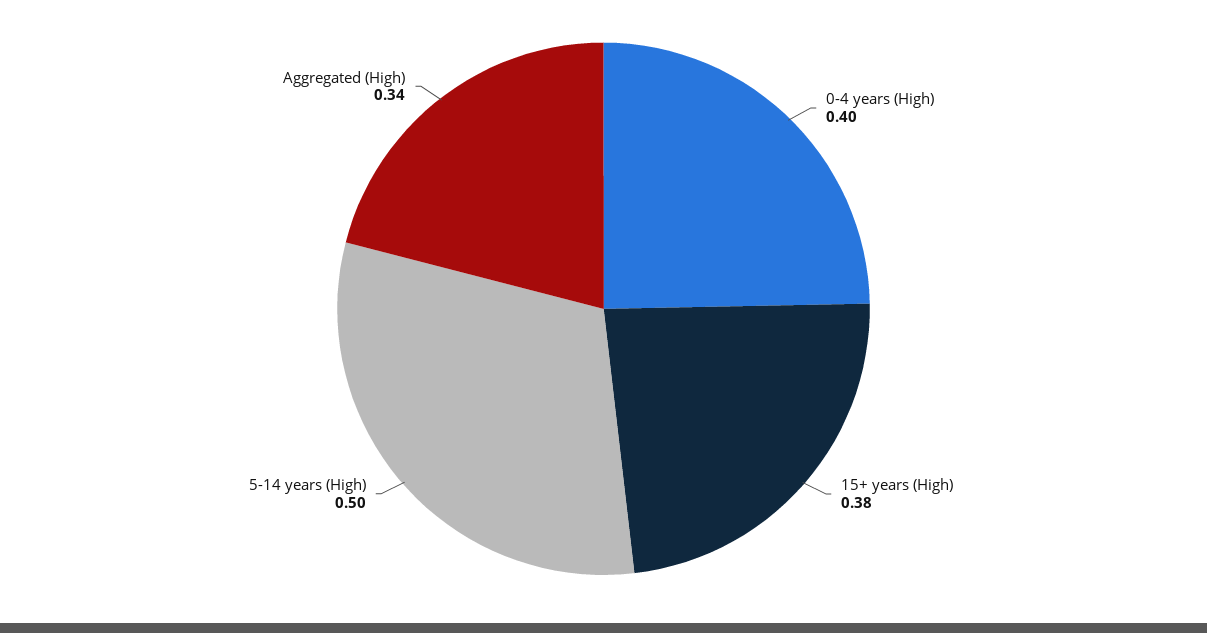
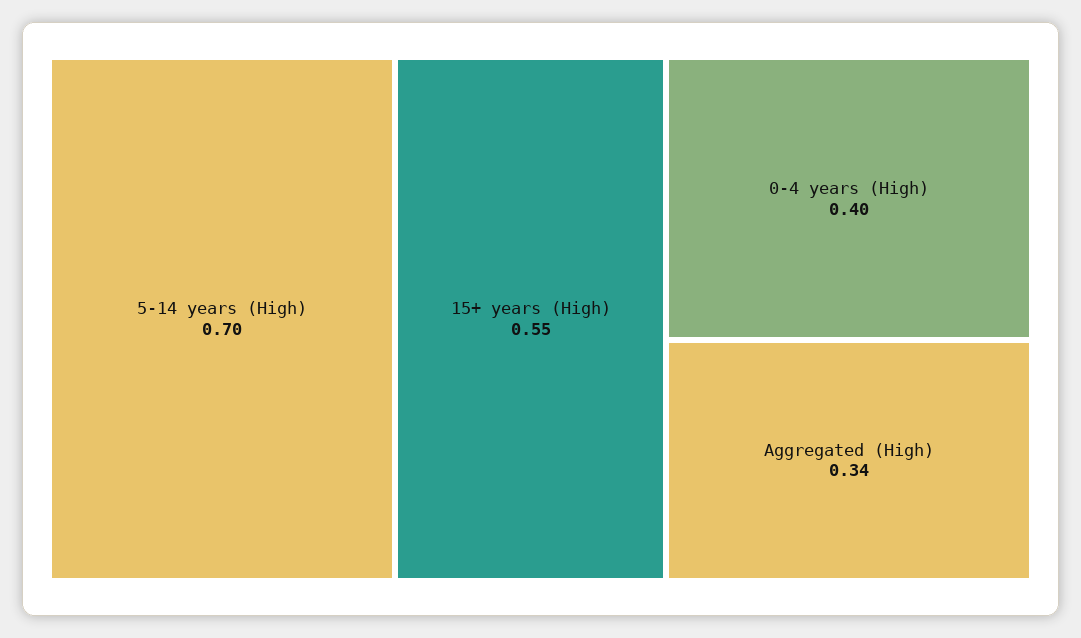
15+ years (High): 0.38 -> 0.55
5-14 years (High): 0.5 -> 0.7

